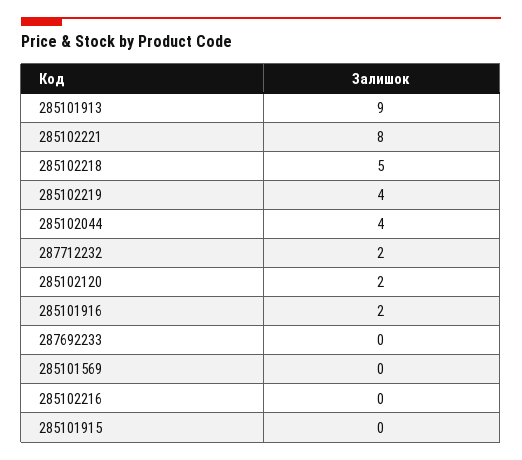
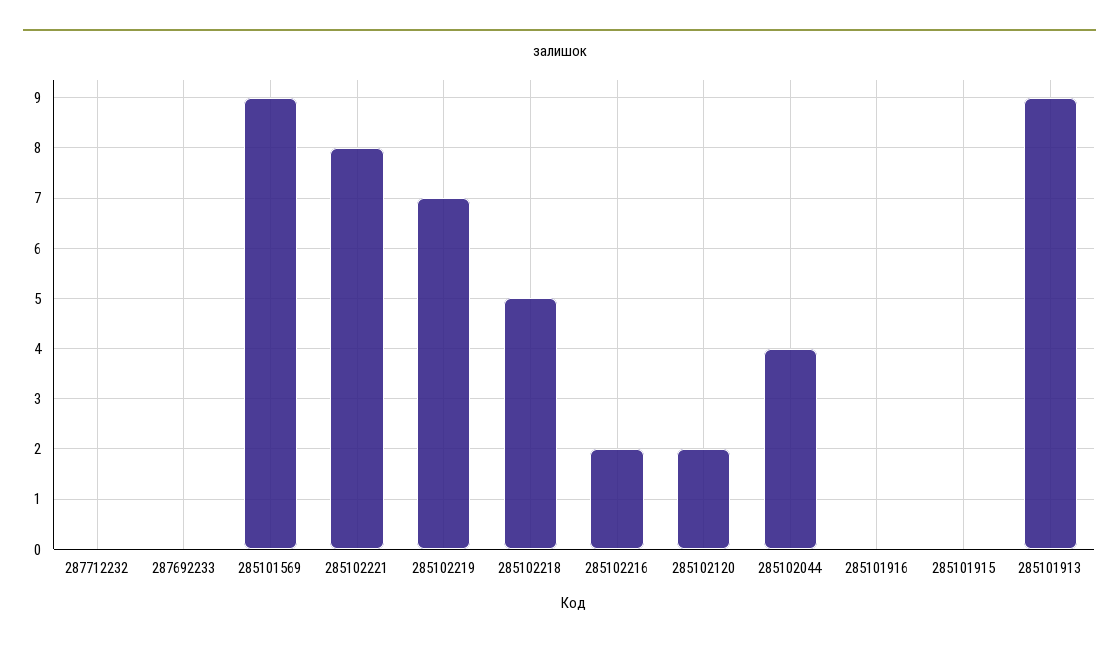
285102219: 4 -> 7
287712232: 2 -> 0
285101916: 2 -> 0
285101569: 0 -> 9
285102216: 0 -> 2

